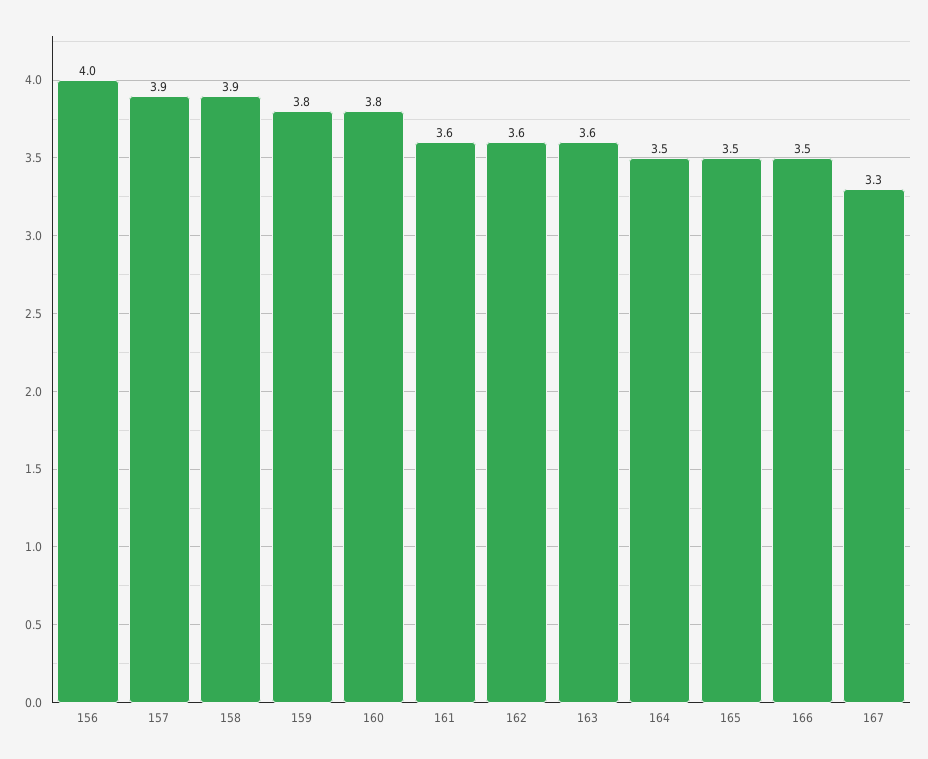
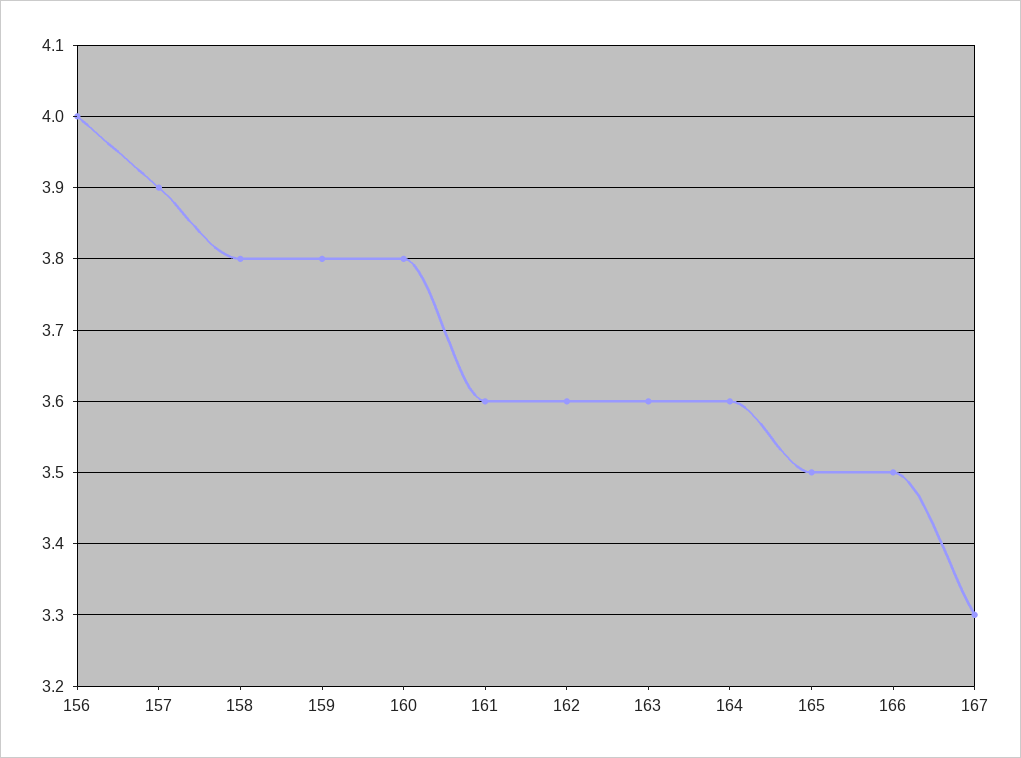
158: 3.9 -> 3.8
164: 3.5 -> 3.6

